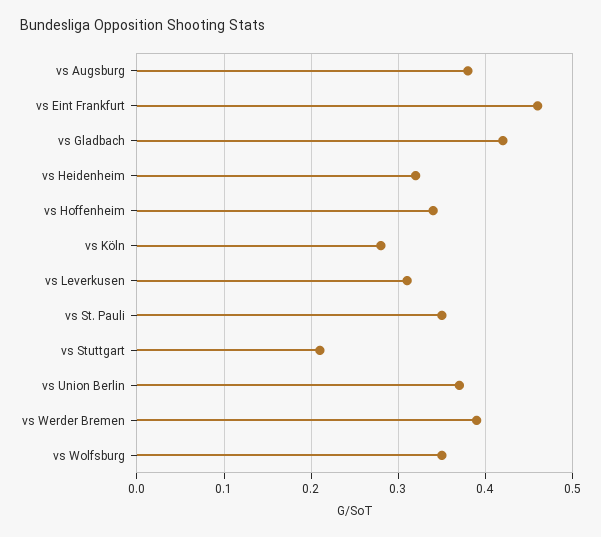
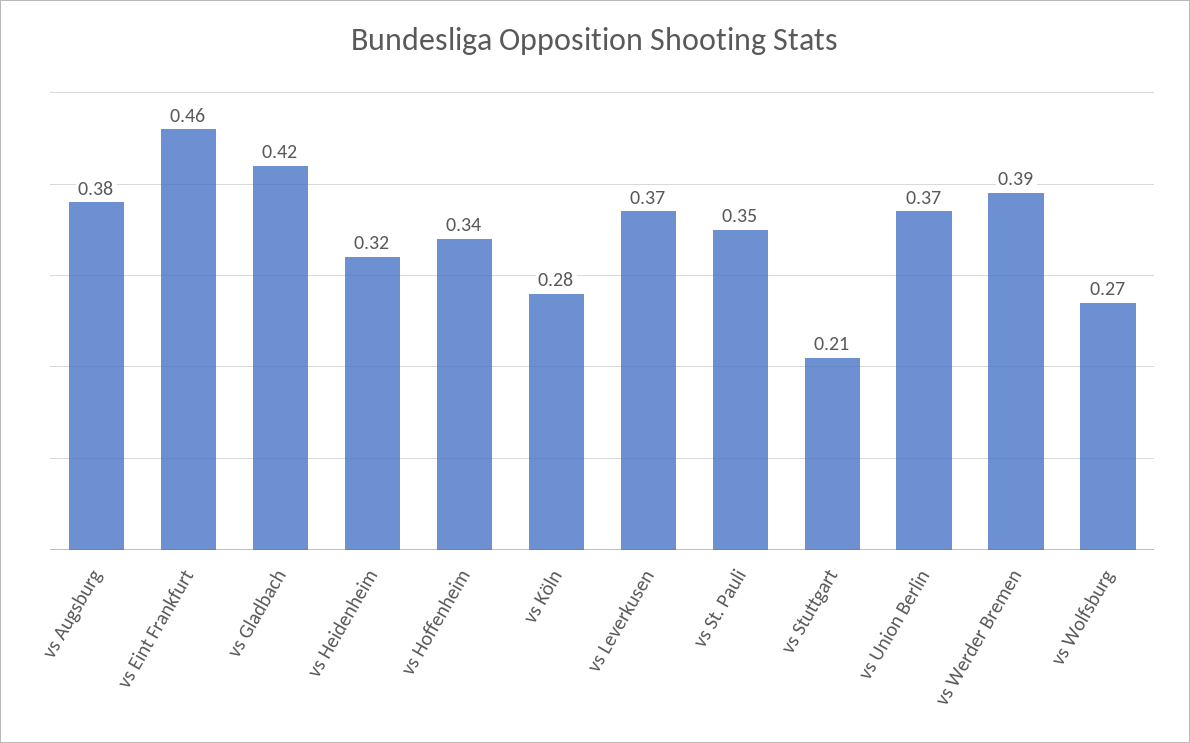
vs Leverkusen: 0.31 -> 0.37
vs Wolfsburg: 0.35 -> 0.27

